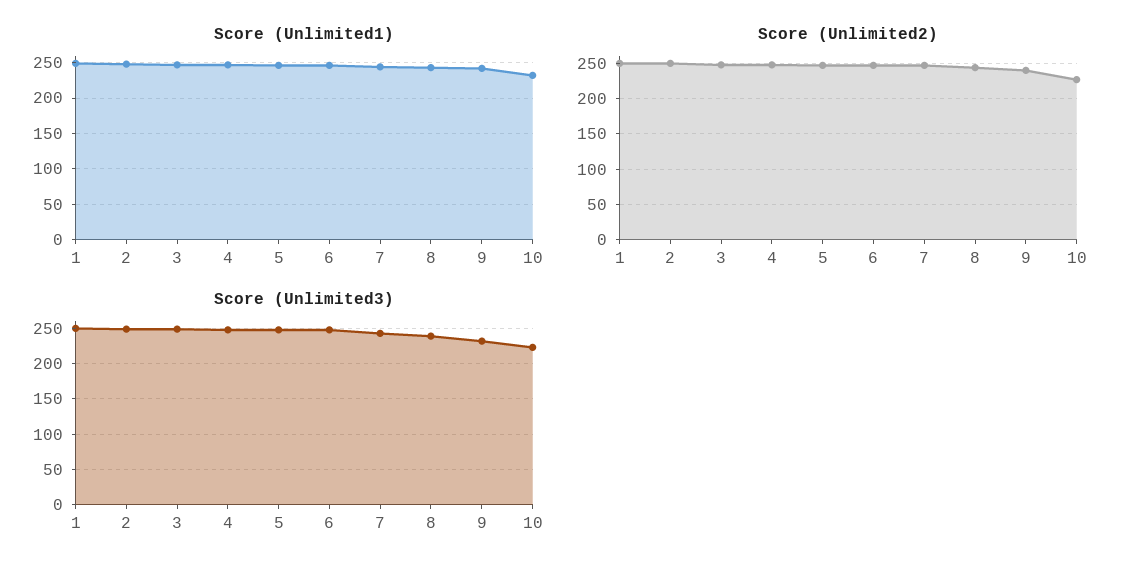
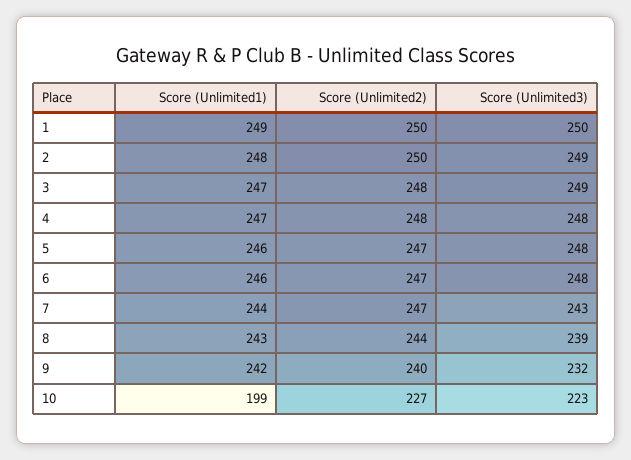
Score (Unlimited1), 10: 230 -> 199

